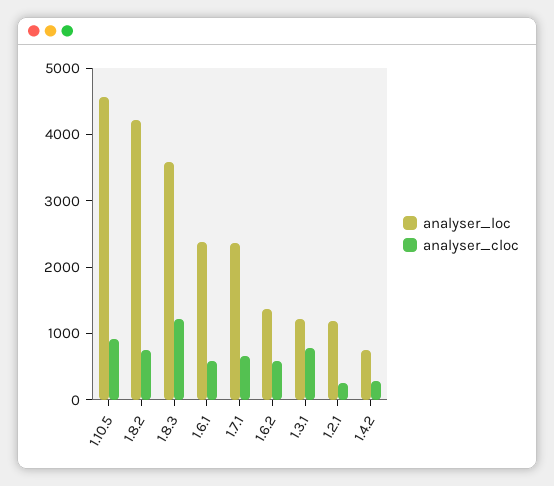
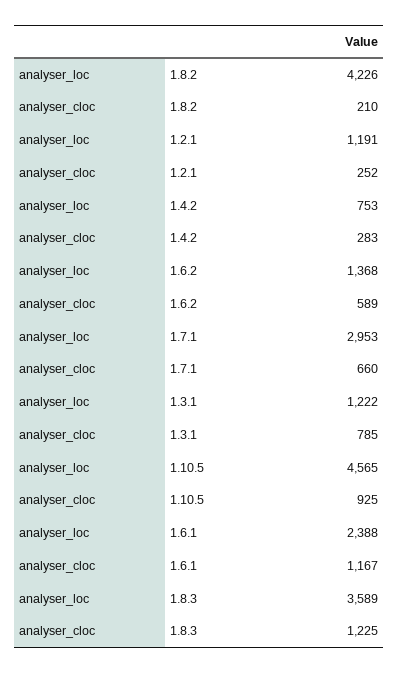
analyser_cloc, 1.8.2: 800 -> 210
analyser_cloc, 1.6.1: 600 -> 1167
analyser_loc, 1.7.1: 2400 -> 2953

